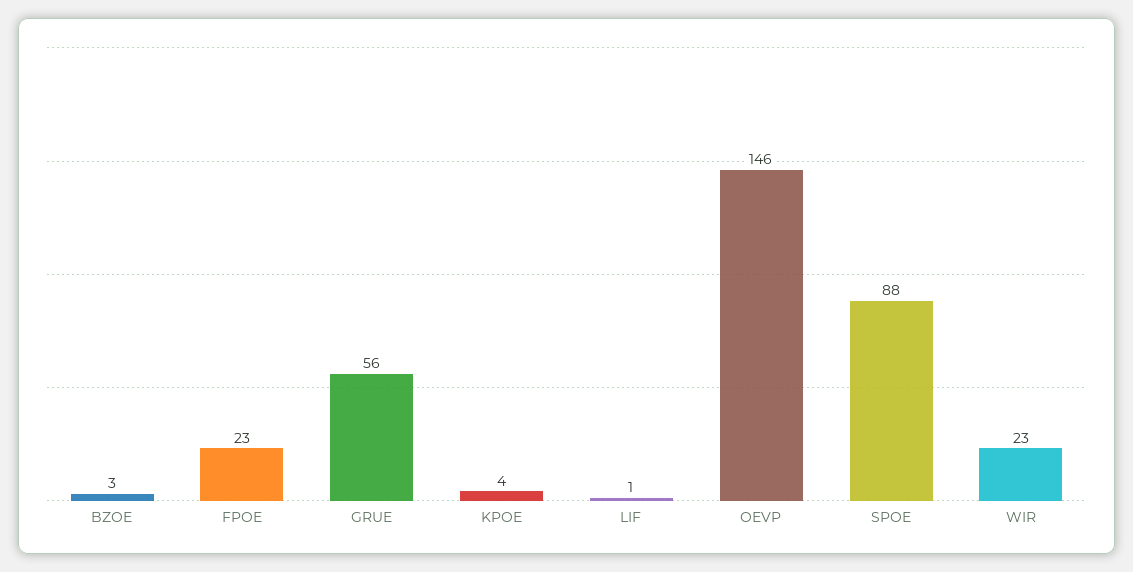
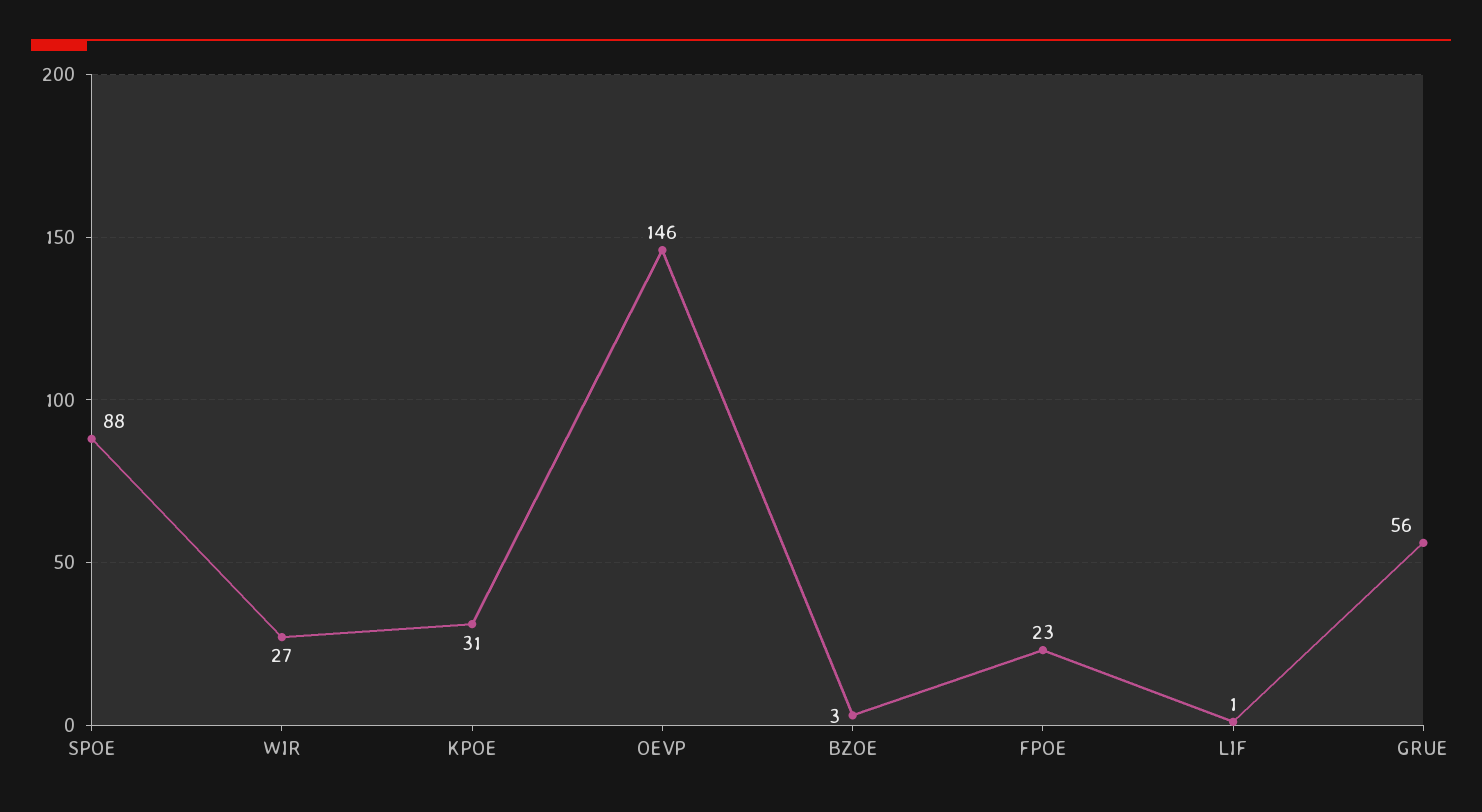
KPOE: 4 -> 31
WIR: 23 -> 27

